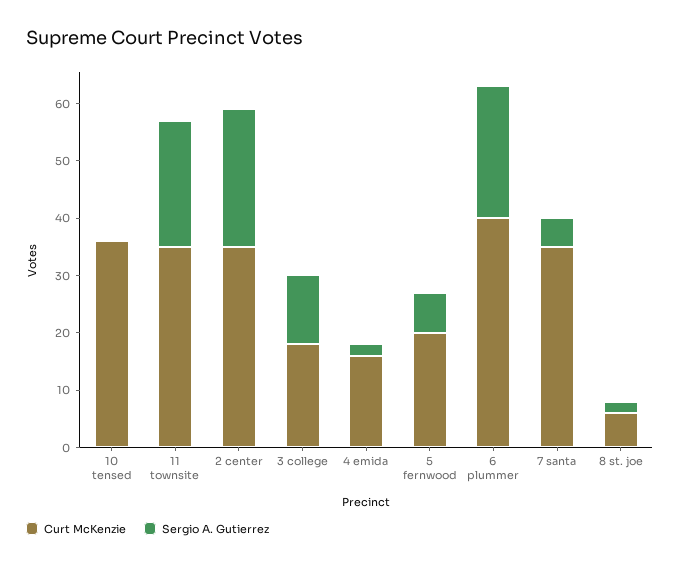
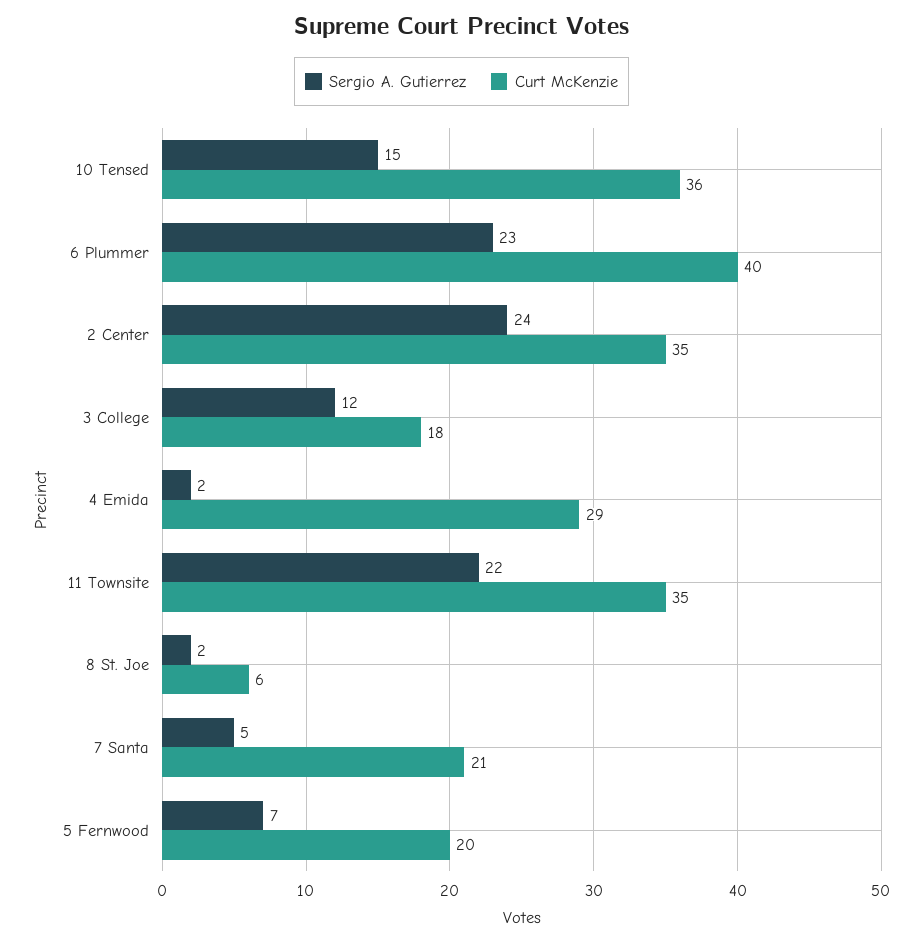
Sergio A. Gutierrez, 10 tensed: 0 -> 15
Curt McKenzie, 4 emida: 15 -> 29
Curt McKenzie, 7 santa: 35 -> 21

